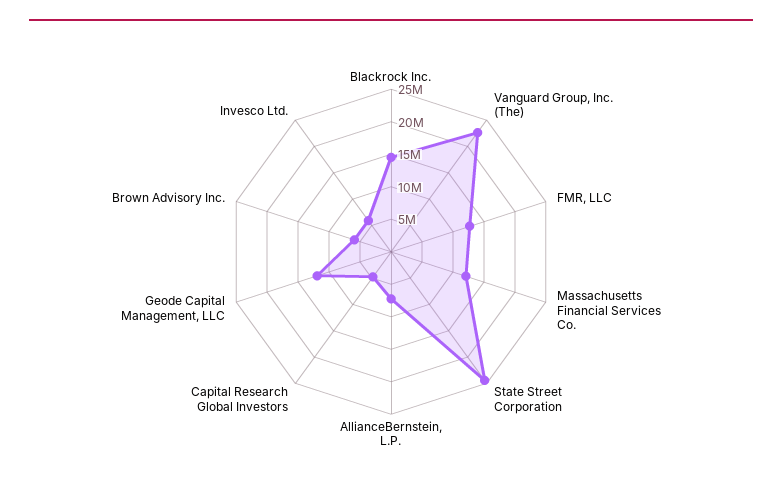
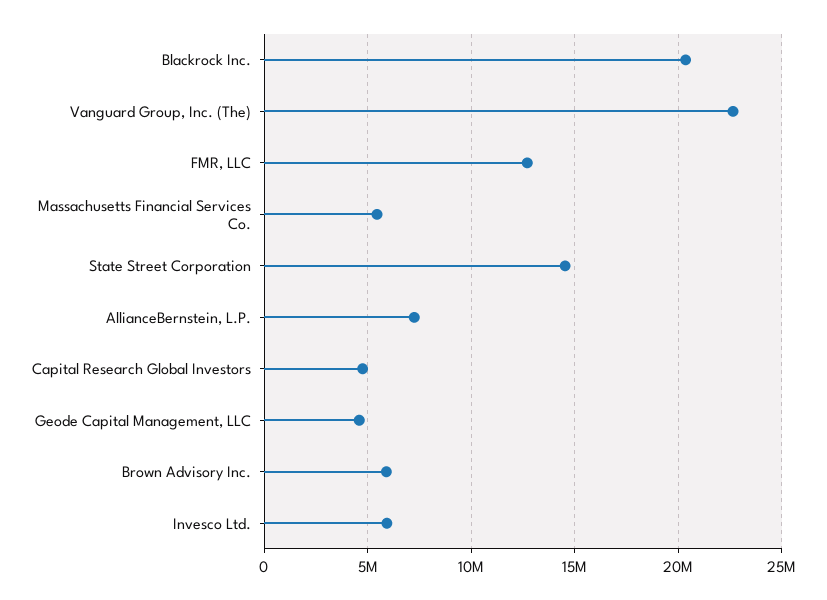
Blackrock Inc.: 15000000 -> 20500000
Massachusetts Financial Services Co.: 12500000 -> 5500000
State Street Corporation: 25000000 -> 14500000
Geode Capital Management, LLC: 12500000 -> 4500000

